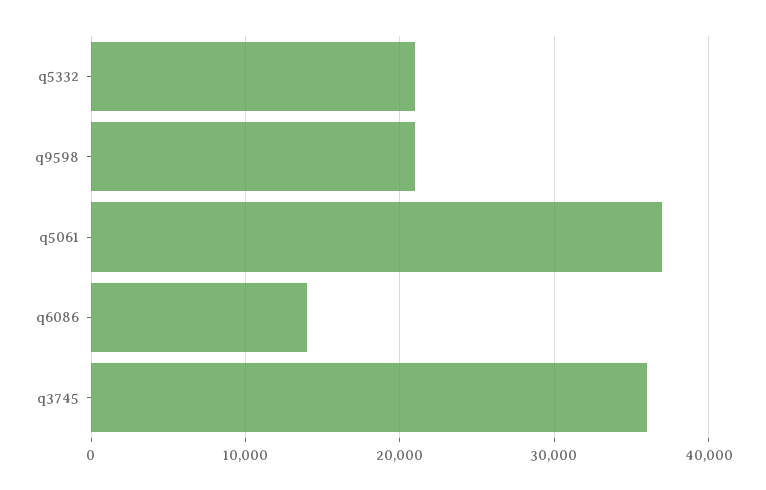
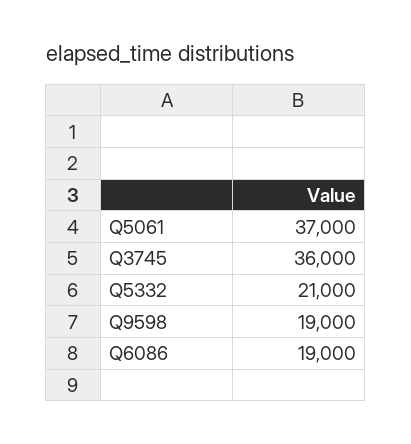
q9598: 21000 -> 19000
q6086: 14000 -> 19000

